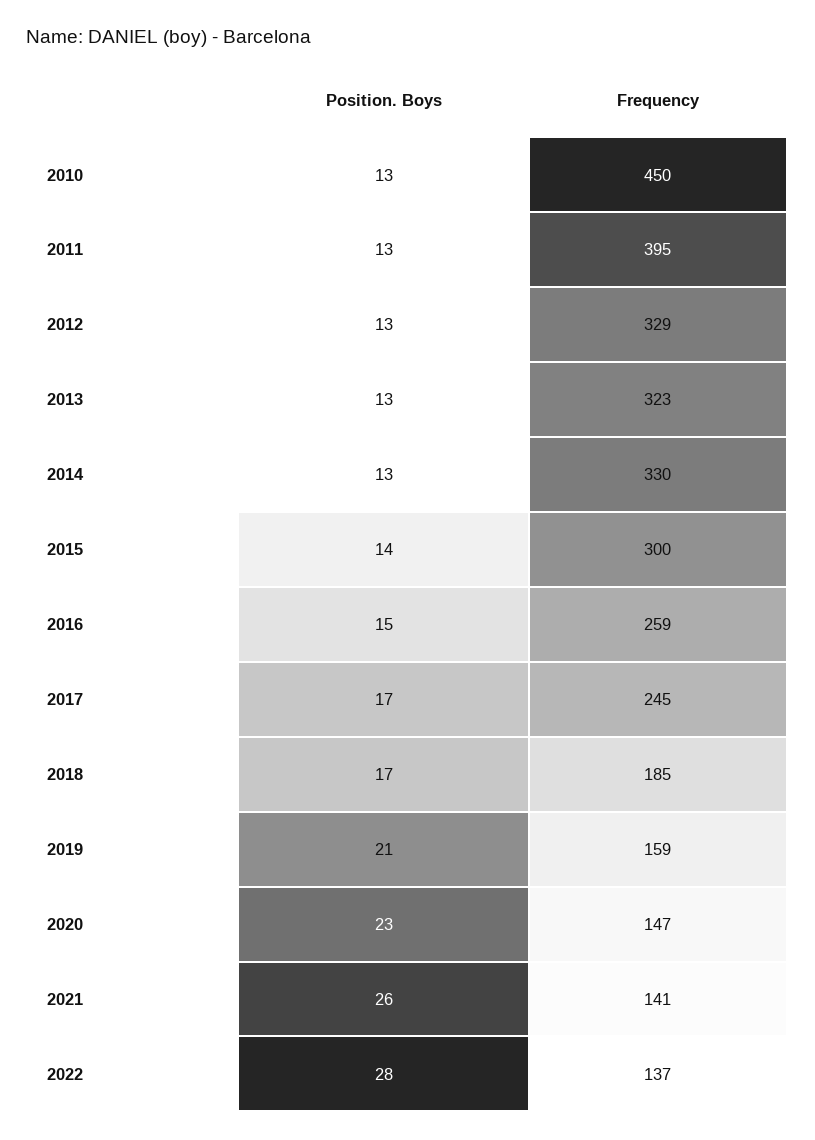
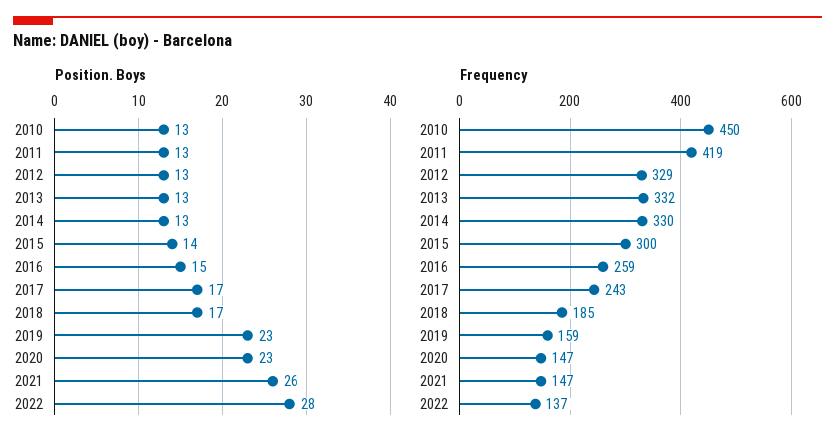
Frequency, 2011: 395 -> 419
Frequency, 2013: 323 -> 332
Frequency, 2017: 245 -> 243
Position. Boys, 2019: 21 -> 23
Frequency, 2021: 141 -> 147

